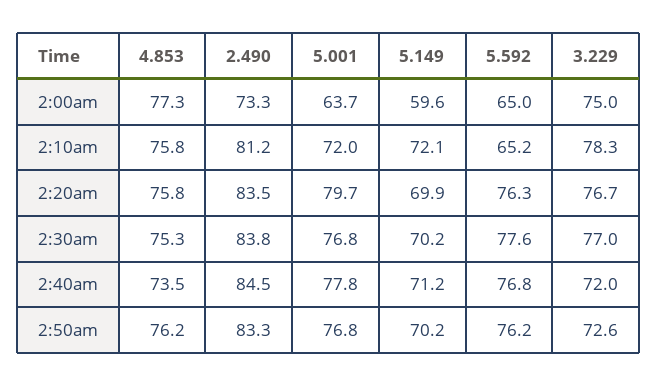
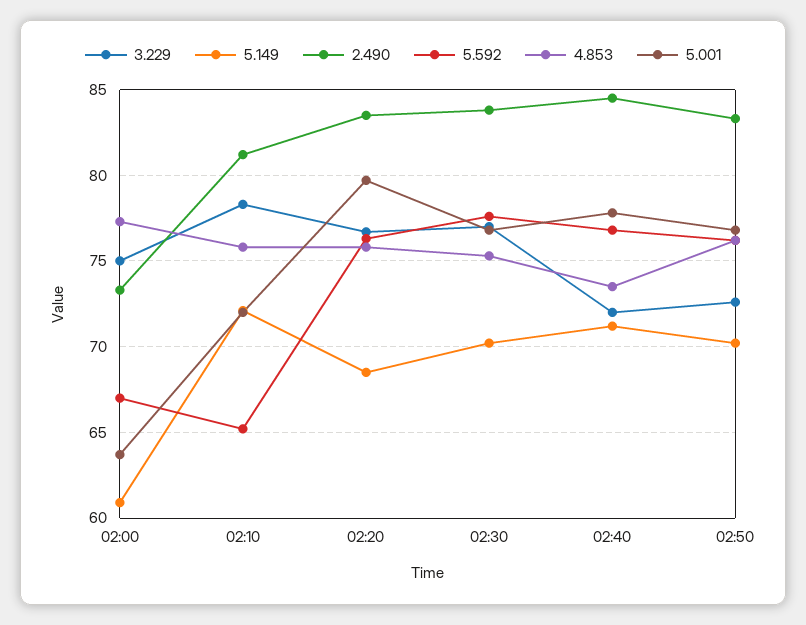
5.149, 2:00am: 59.6 -> 61
5.592, 2:00am: 65 -> 67
5.149, 2:20am: 69.9 -> 68.5

